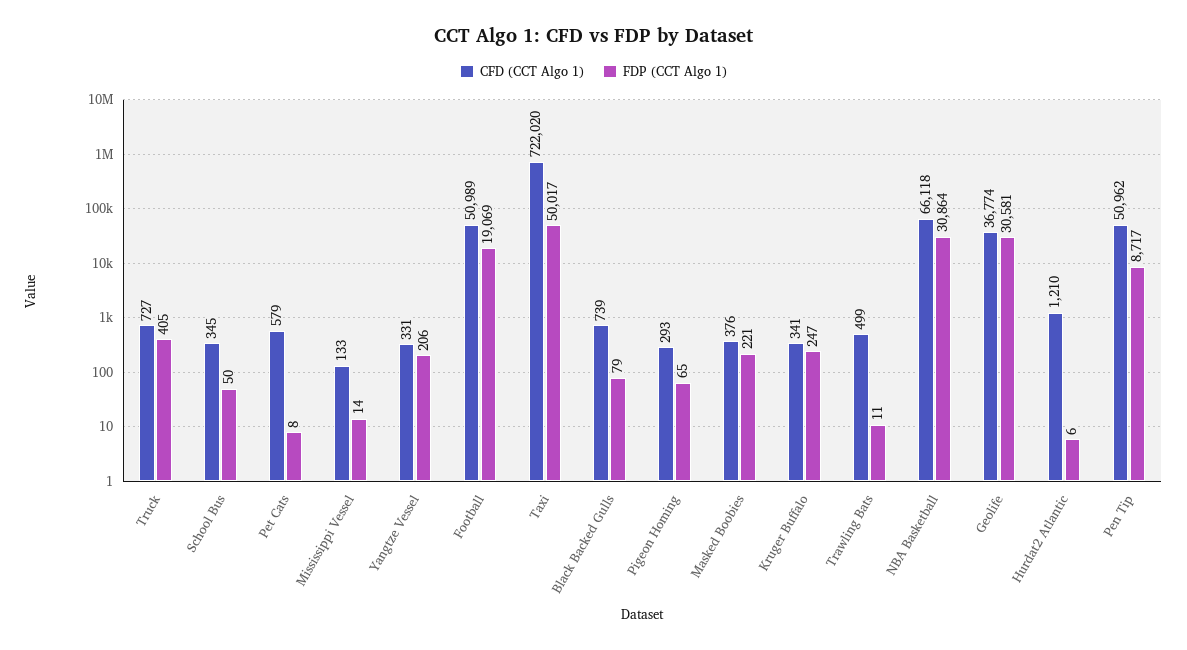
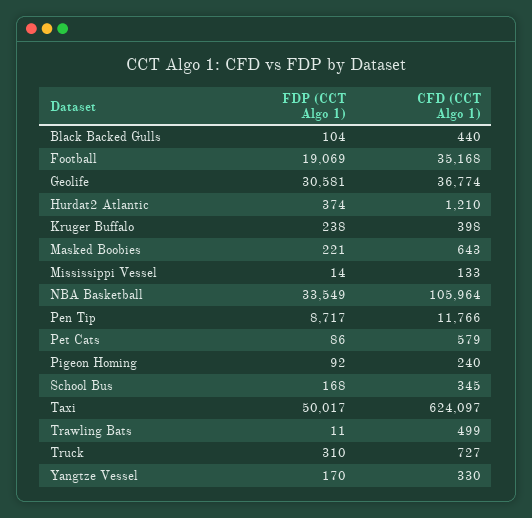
FDP (CCT Algo 1), Truck: 405 -> 310
FDP (CCT Algo 1), School Bus: 50 -> 168
FDP (CCT Algo 1), Pet Cats: 8 -> 86
CFD (CCT Algo 1), Yangtze Vessel: 331 -> 330
FDP (CCT Algo 1), Yangtze Vessel: 206 -> 170
CFD (CCT Algo 1), Football: 50989 -> 35168
CFD (CCT Algo 1), Taxi: 722020 -> 624097
CFD (CCT Algo 1), Black Backed Gulls: 739 -> 440
FDP (CCT Algo 1), Black Backed Gulls: 79 -> 104
CFD (CCT Algo 1), Pigeon Homing: 293 -> 240
FDP (CCT Algo 1), Pigeon Homing: 65 -> 92
CFD (CCT Algo 1), Masked Boobies: 376 -> 643
CFD (CCT Algo 1), Kruger Buffalo: 341 -> 398
FDP (CCT Algo 1), Kruger Buffalo: 247 -> 238
CFD (CCT Algo 1), NBA Basketball: 66118 -> 105964
FDP (CCT Algo 1), NBA Basketball: 30864 -> 33549
FDP (CCT Algo 1), Hurdat2 Atlantic: 6 -> 374
CFD (CCT Algo 1), Pen Tip: 50962 -> 11766

